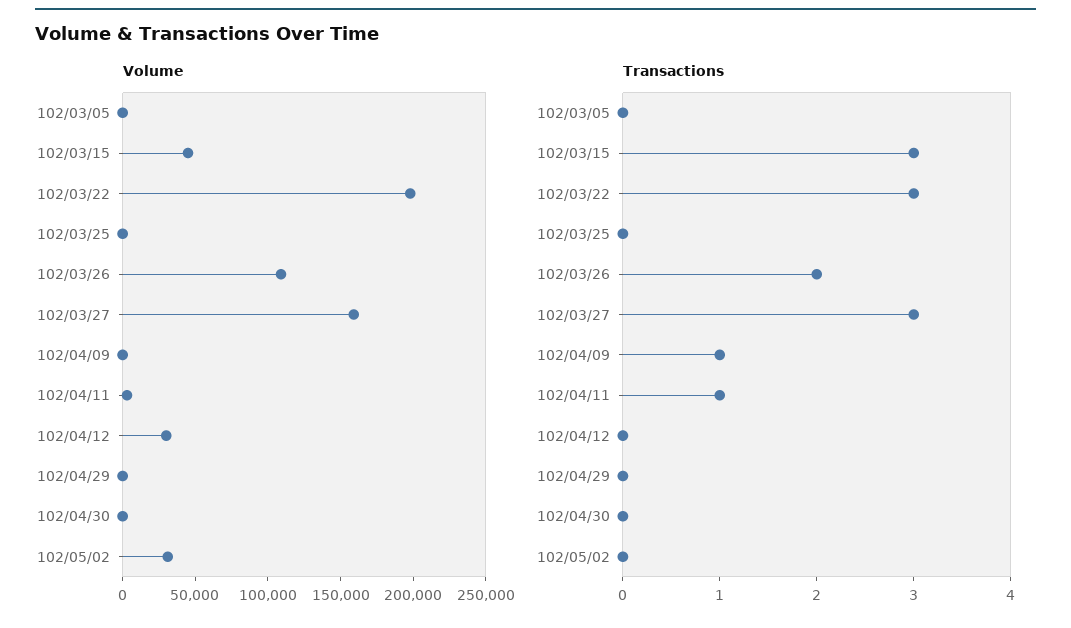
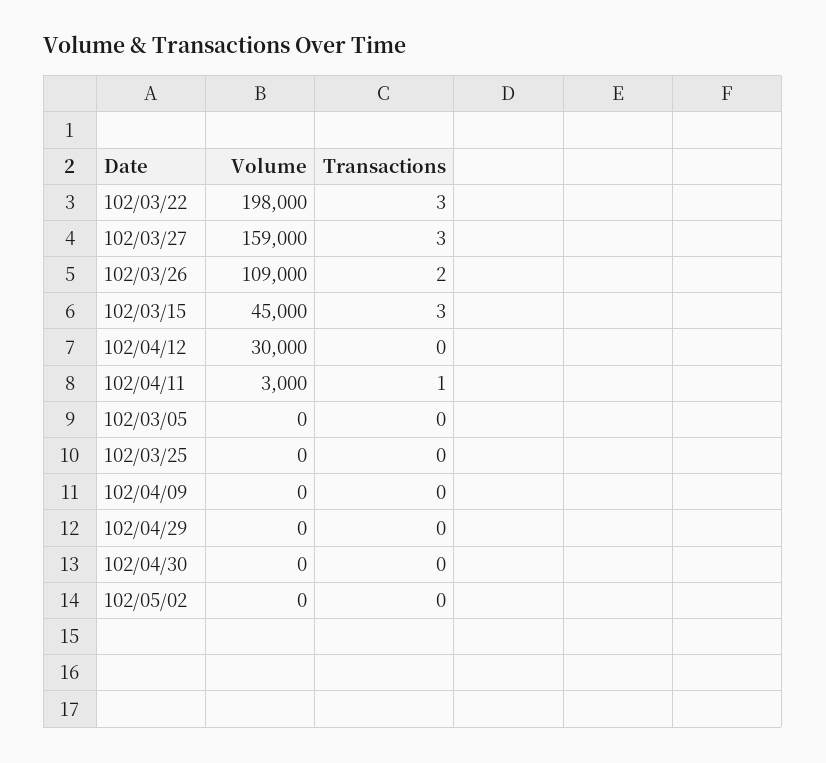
Volume, 102/05/02: 30000 -> 0
Transactions, 102/04/09: 1 -> 0

